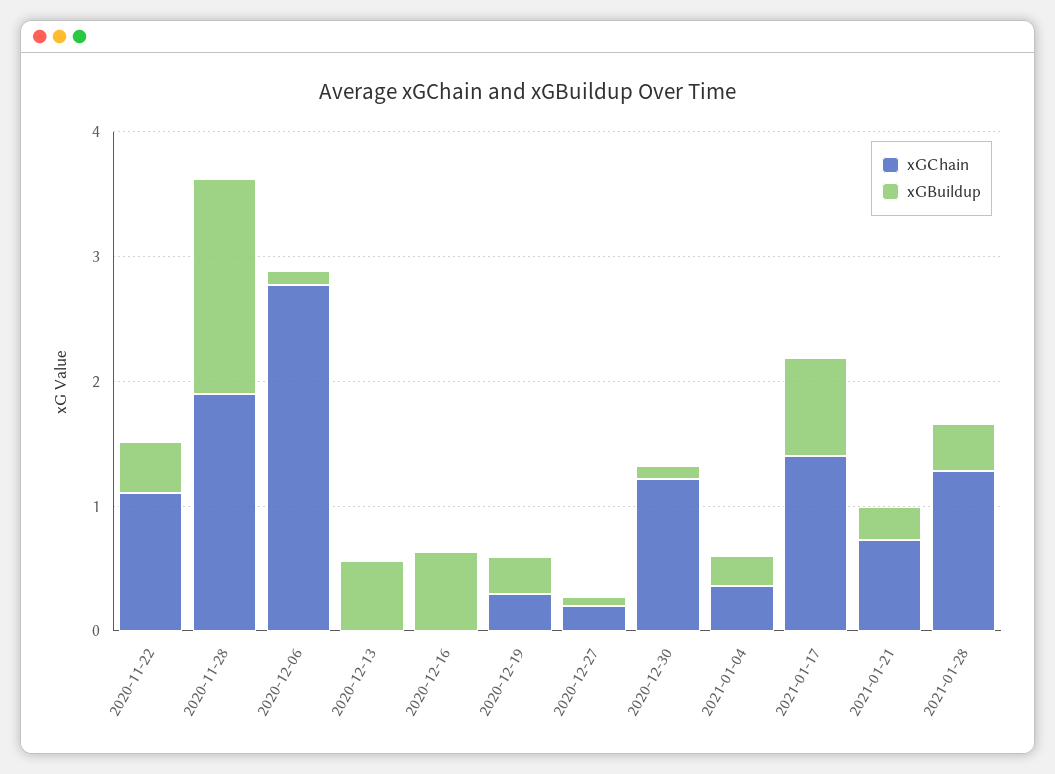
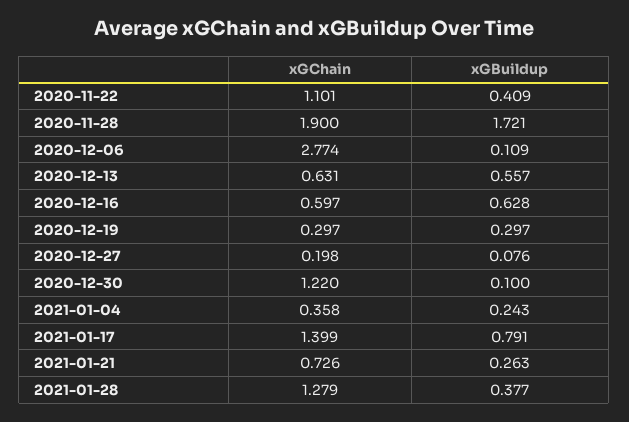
xGChain, 2020-12-13: 0 -> 0.631
xGChain, 2020-12-16: 0 -> 0.597

